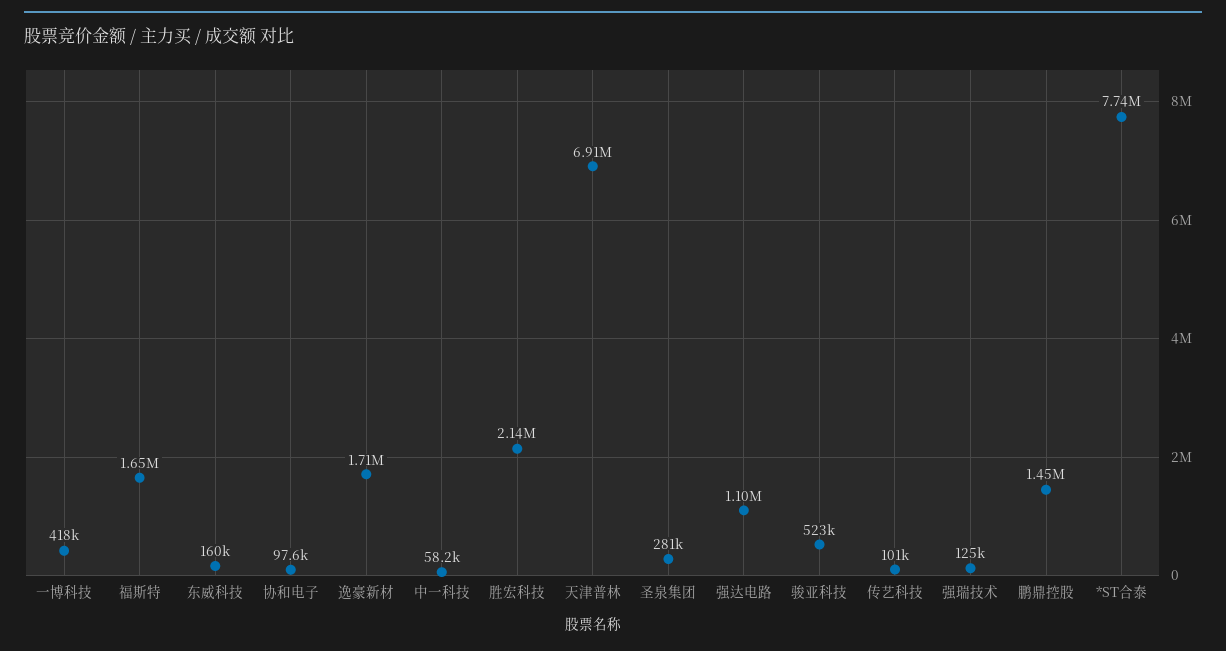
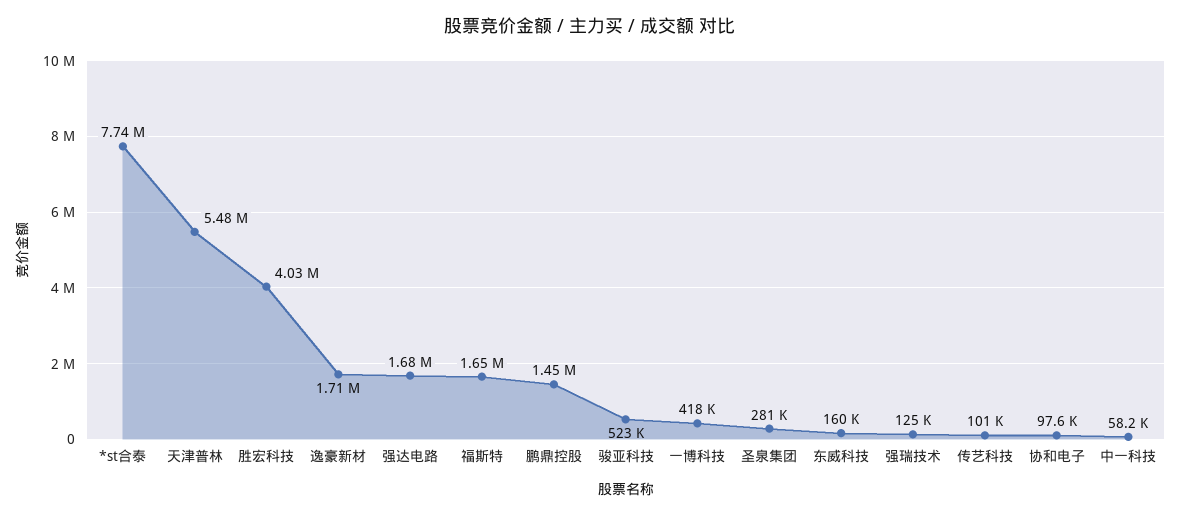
胜宏科技: 2140000 -> 4030000
天津普林: 6910000 -> 5480000
强达电路: 1100000 -> 1680000

